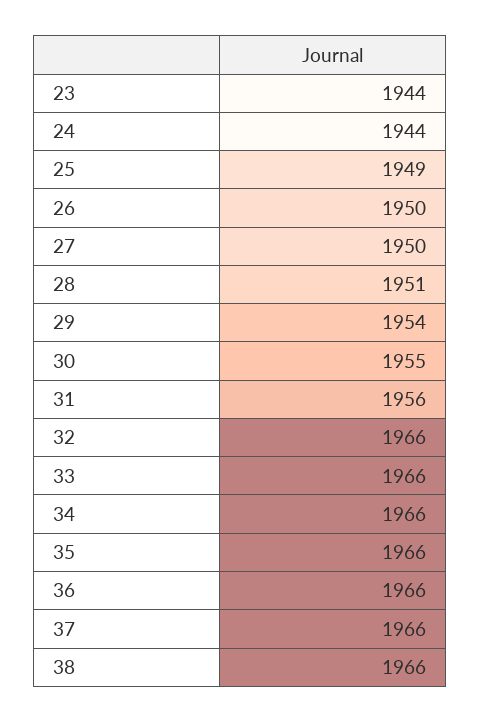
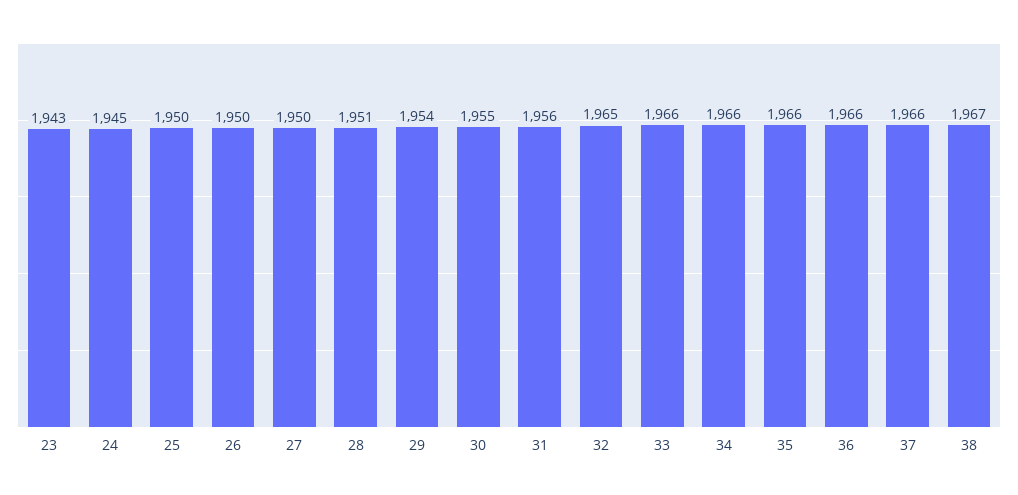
23: 1944 -> 1943
24: 1944 -> 1945
25: 1949 -> 1950
32: 1966 -> 1965
38: 1966 -> 1967

